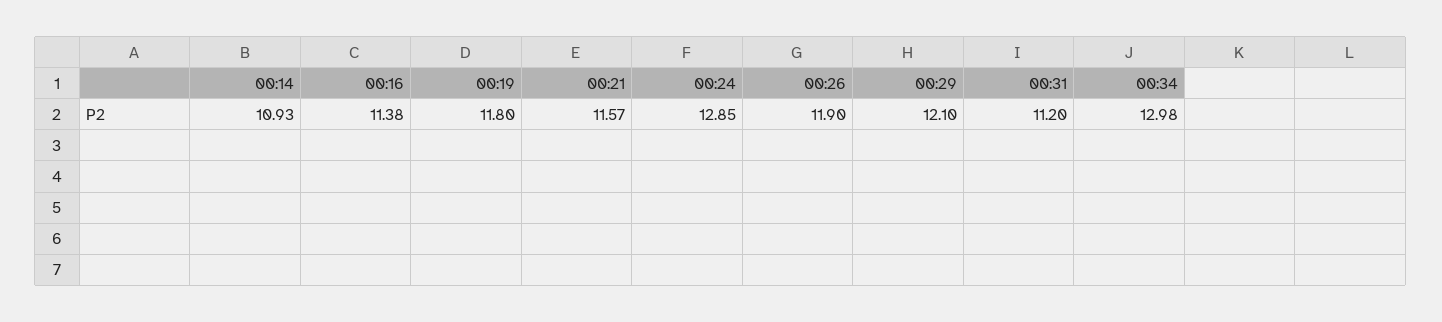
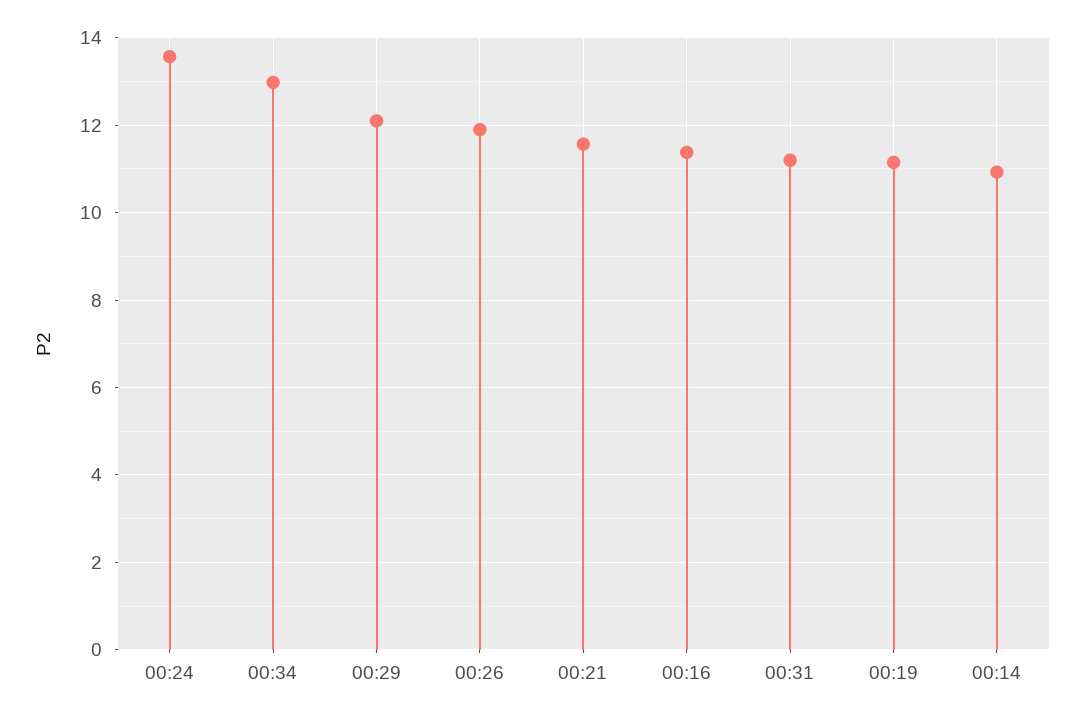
00:19: 11.8 -> 11.2
00:24: 12.85 -> 13.6

